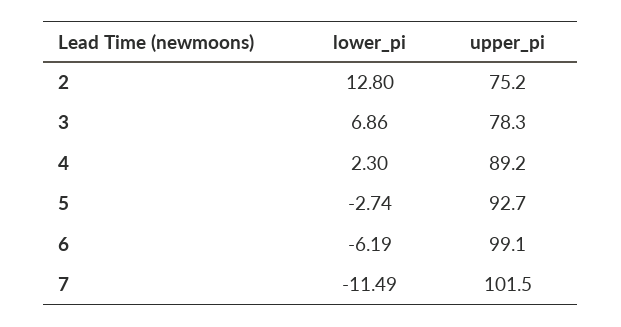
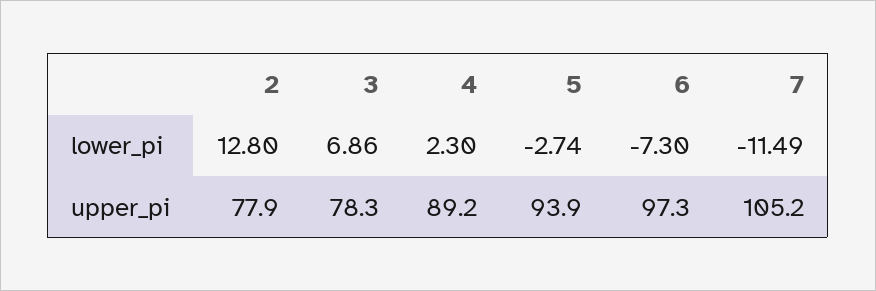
upper_pi, 2: 75.2 -> 77.9
upper_pi, 5: 92.7 -> 93.9
lower_pi, 6: -6.19 -> -7.3
upper_pi, 6: 99.1 -> 97.3
upper_pi, 7: 101.5 -> 105.2

